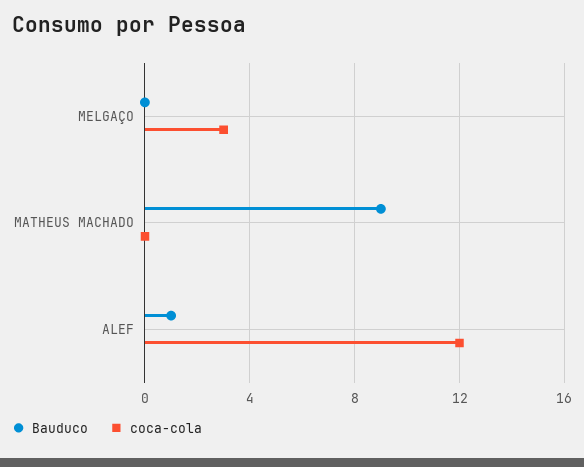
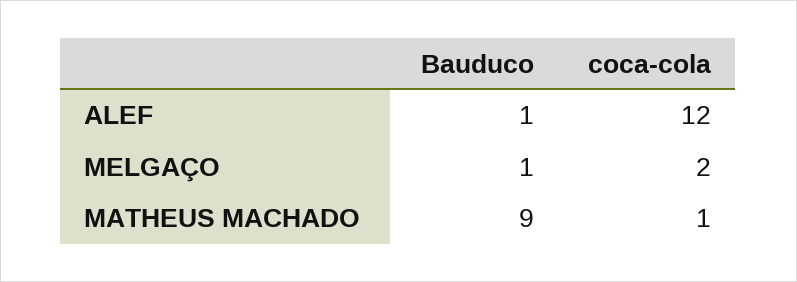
Bauduco, MELGAÇO: 0 -> 1
coca-cola, MELGAÇO: 3 -> 2
coca-cola, MATHEUS MACHADO: 0 -> 1

